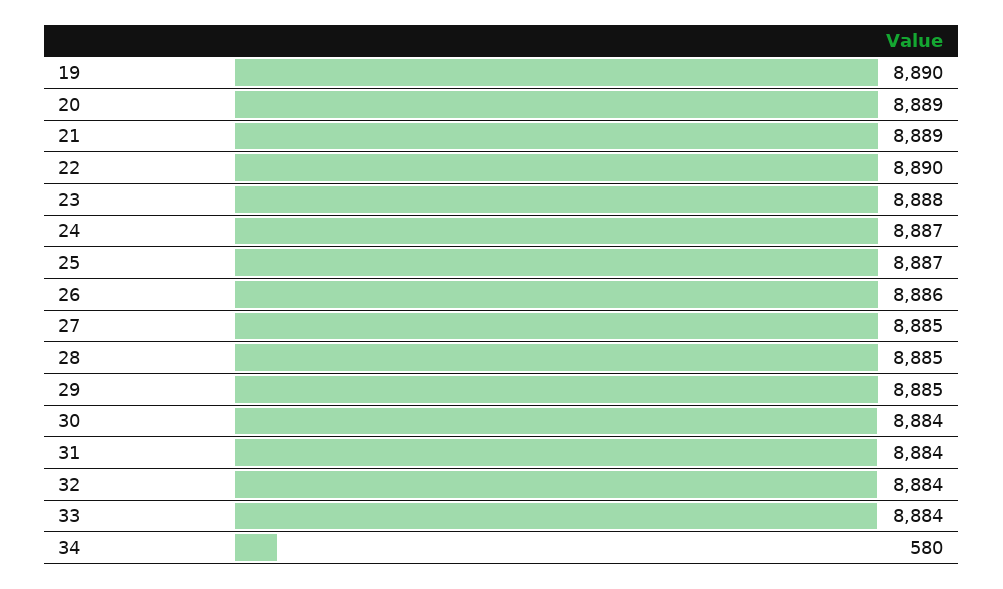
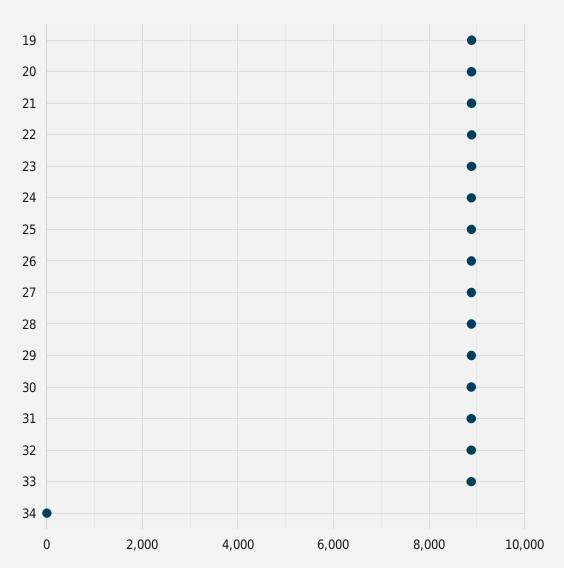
34: 580 -> 0

